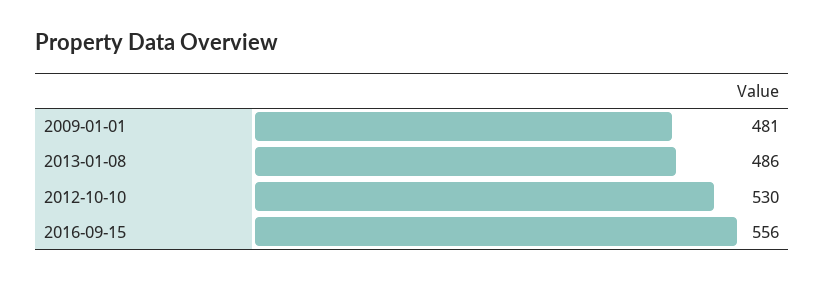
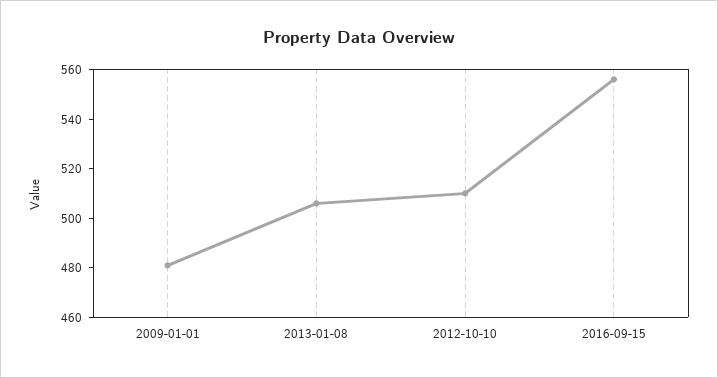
2013-01-08: 486 -> 505
2012-10-10: 530 -> 510

